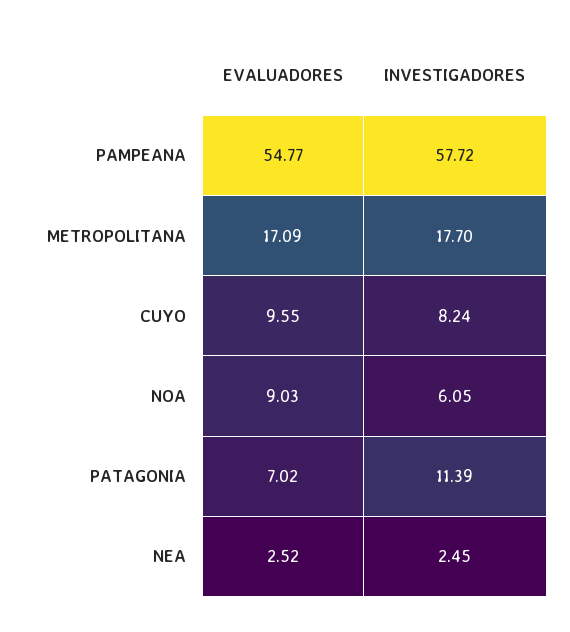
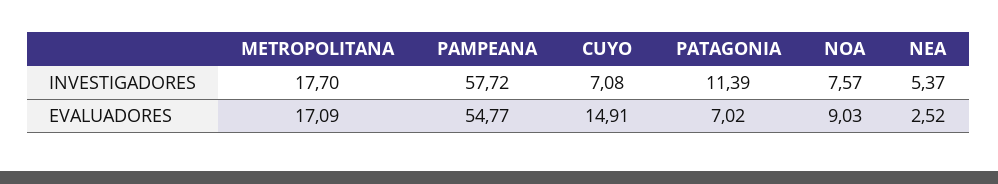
EVALUADORES, CUYO: 9.55 -> 14.91
INVESTIGADORES, CUYO: 8.24 -> 7.08
INVESTIGADORES, NOA: 6.05 -> 7.57
INVESTIGADORES, NEA: 2.45 -> 5.37

